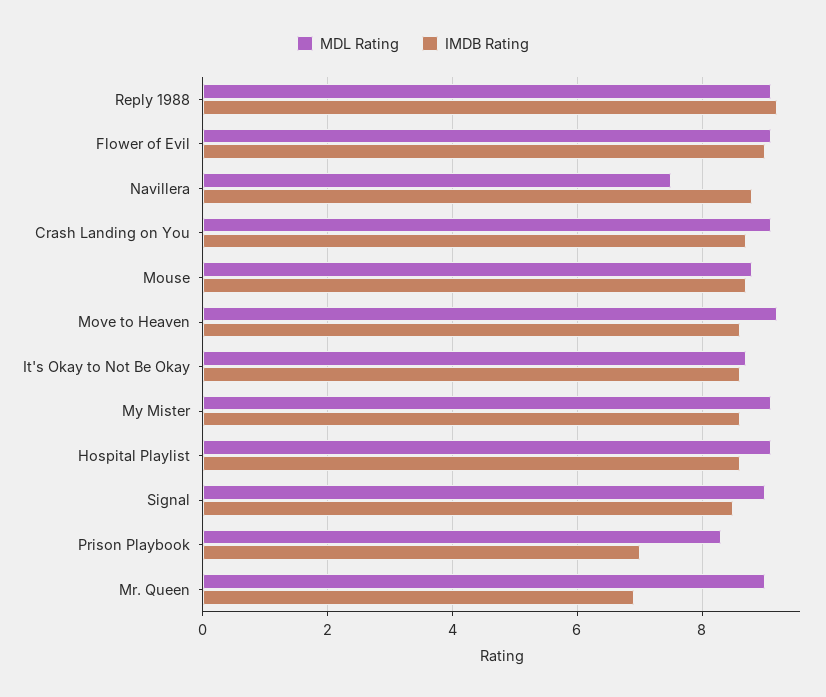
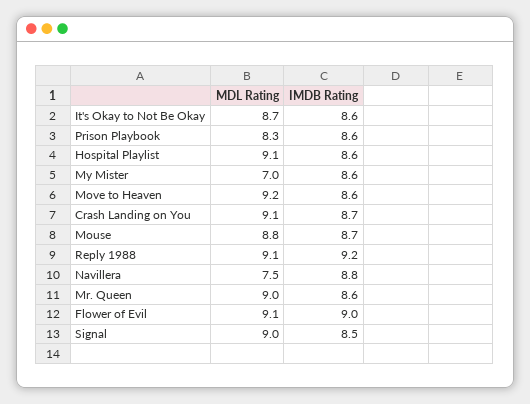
MDL Rating, My Mister: 9 -> 7
IMDB Rating, Prison Playbook: 7 -> 8.6
IMDB Rating, Mr. Queen: 7 -> 8.6

